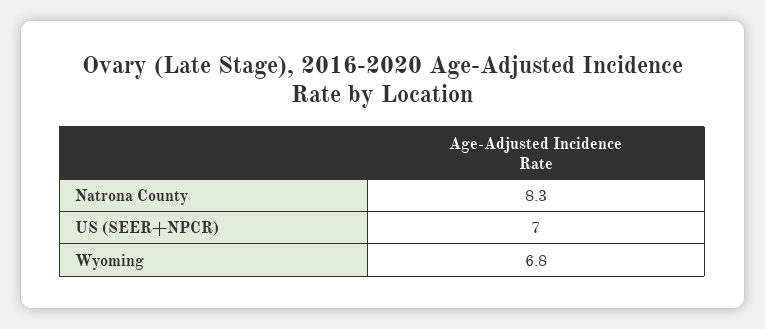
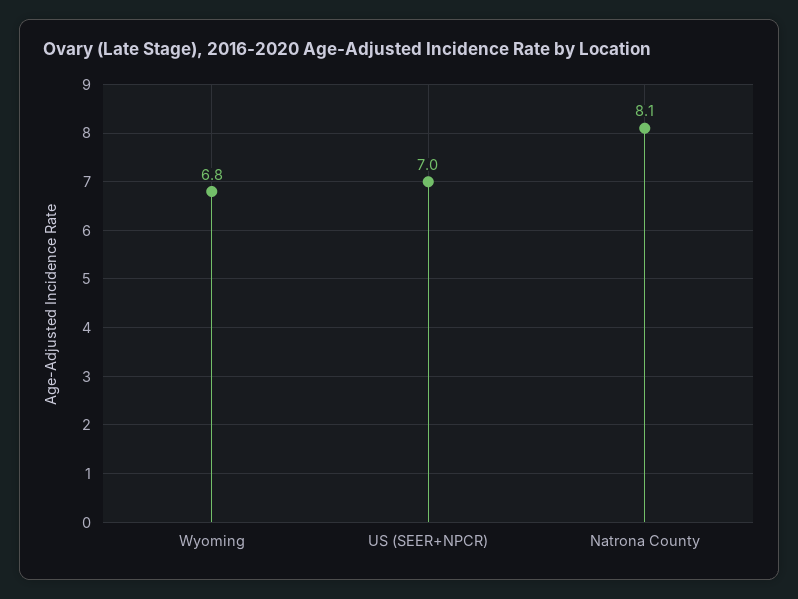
Natrona County: 8.3 -> 8.1

